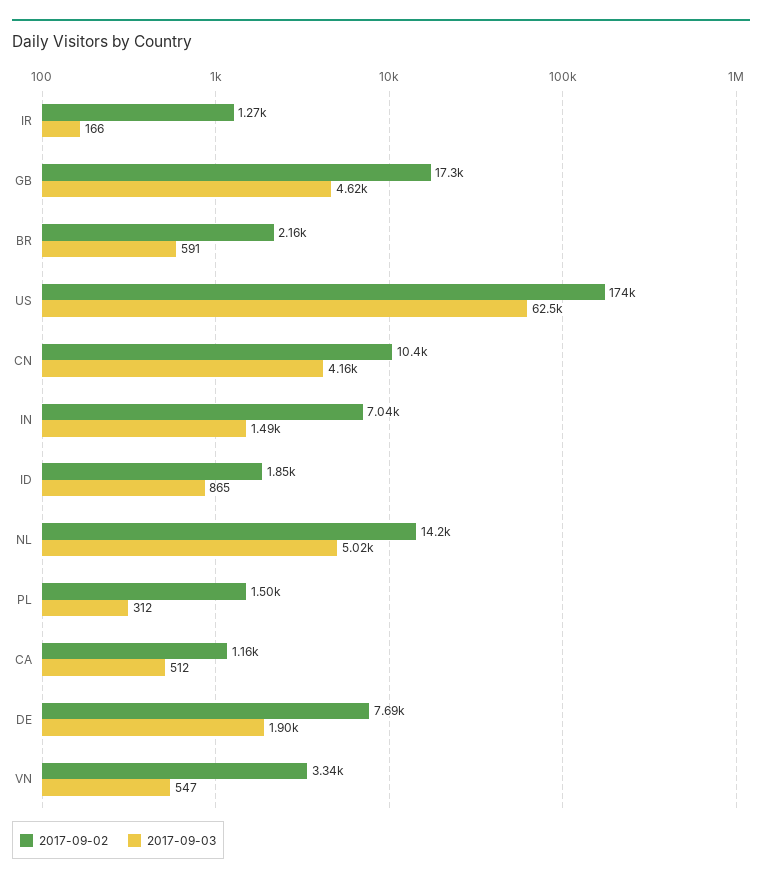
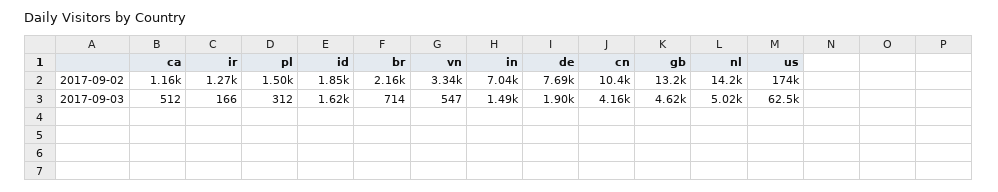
2017-09-02, GB: 17300 -> 13200
2017-09-03, BR: 591 -> 714
2017-09-03, ID: 865 -> 1620

